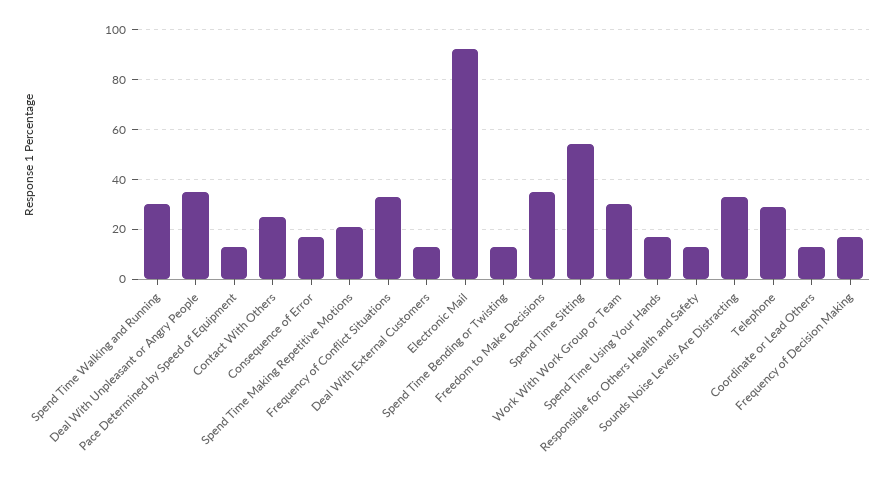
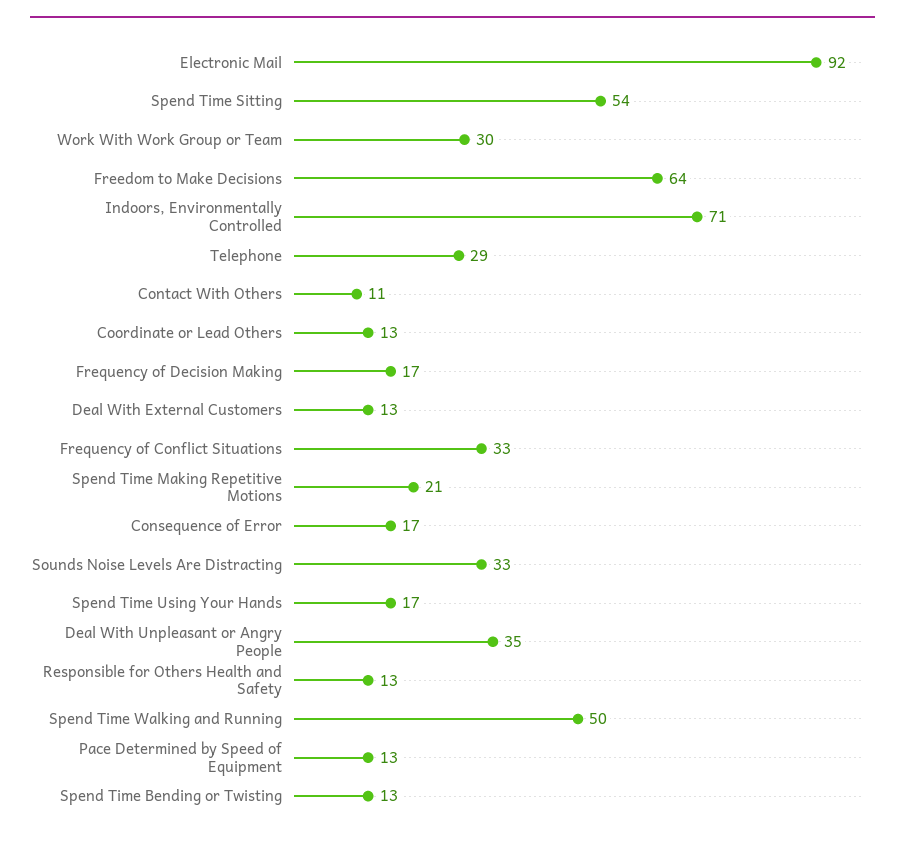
Spend Time Walking and Running: 30 -> 50
Contact With Others: 25 -> 11
Freedom to Make Decisions: 35 -> 64
Indoors, Environmentally Controlled: none -> 71

